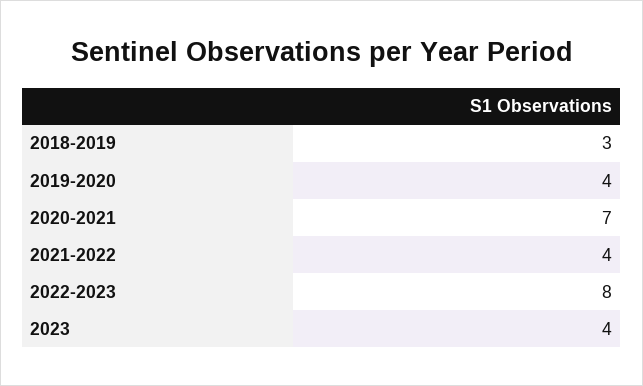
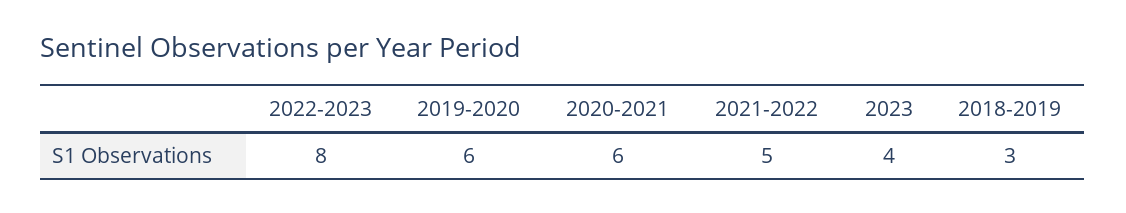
2019-2020: 4 -> 6
2020-2021: 7 -> 6
2021-2022: 4 -> 5

